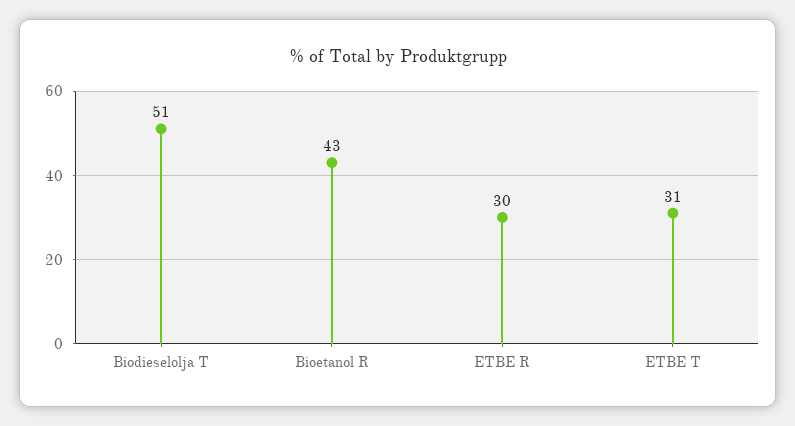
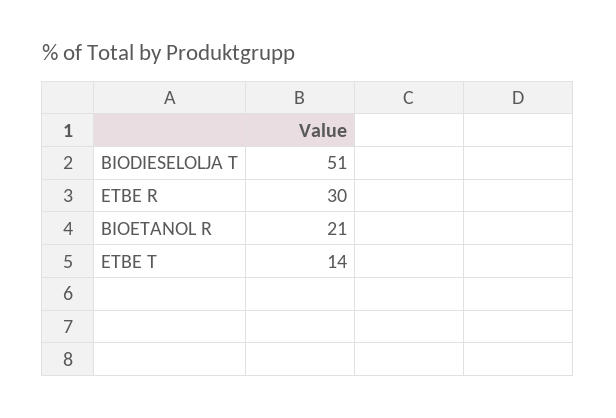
Bioetanol R: 43 -> 21
ETBE T: 31 -> 14

